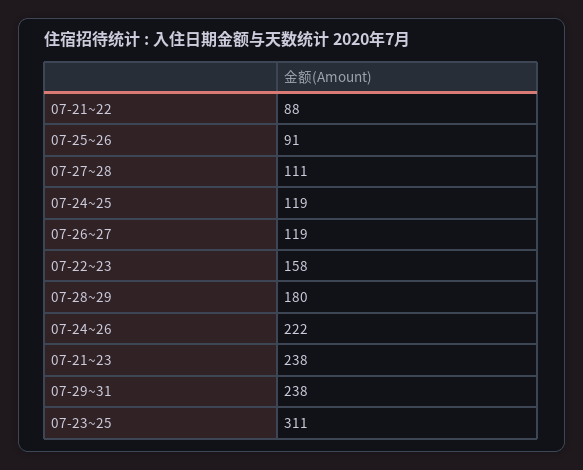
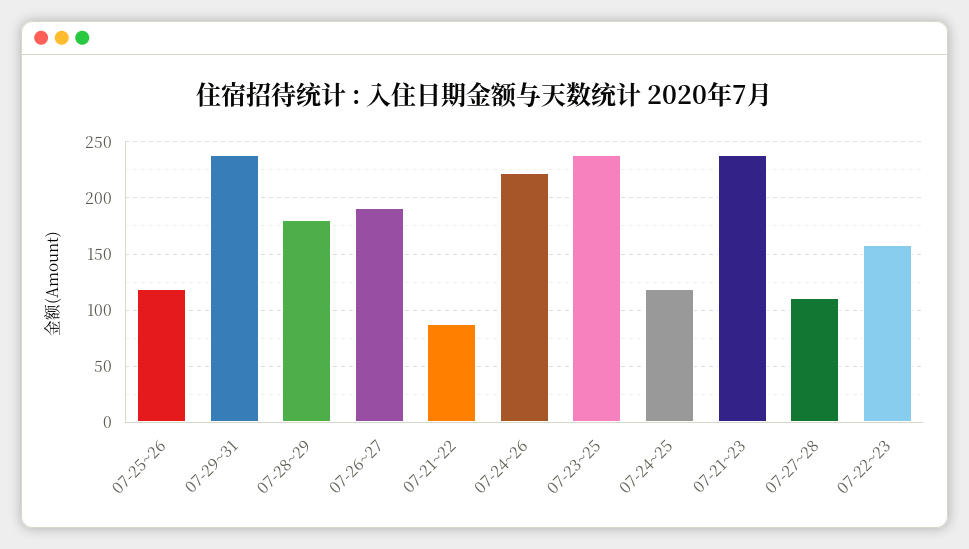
07-25~26: 91 -> 120
07-26~27: 119 -> 190
07-23~25: 311 -> 240

